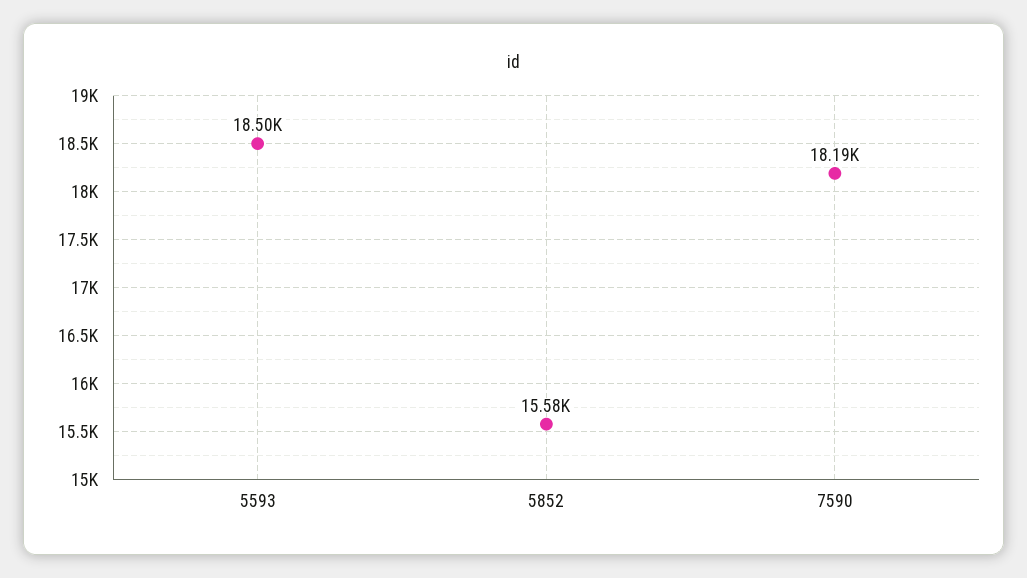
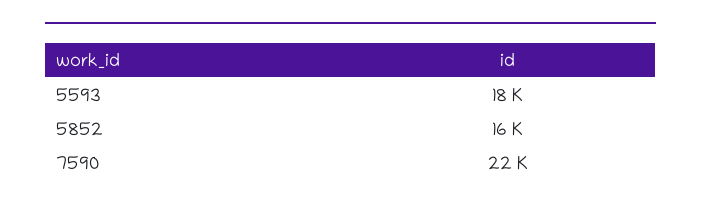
7590: 18190 -> 22000

